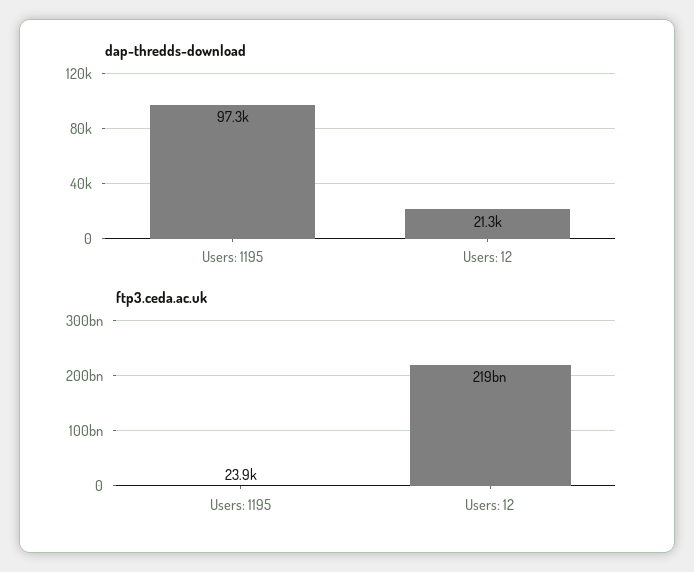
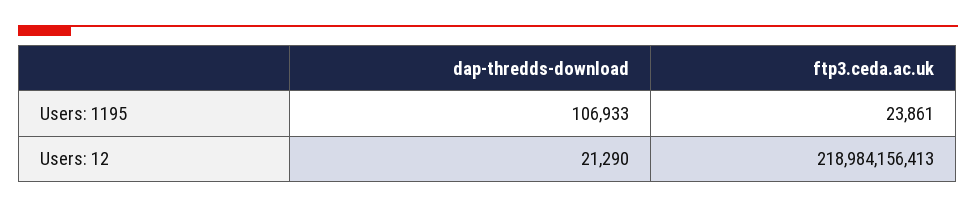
dap-thredds-download, Users: 1195: 97300 -> 106933

